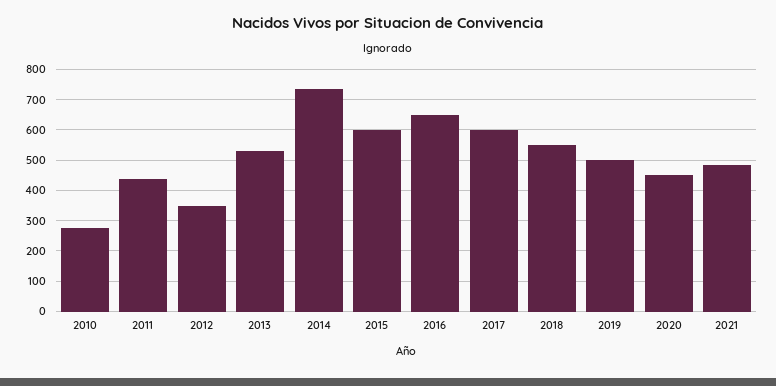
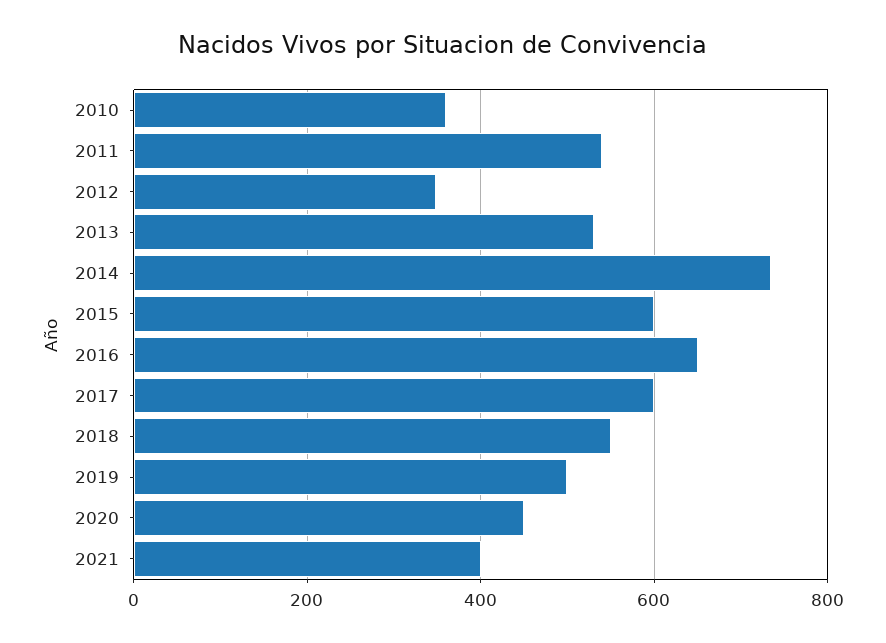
2010: 280 -> 360
2011: 440 -> 540
2021: 480 -> 400

